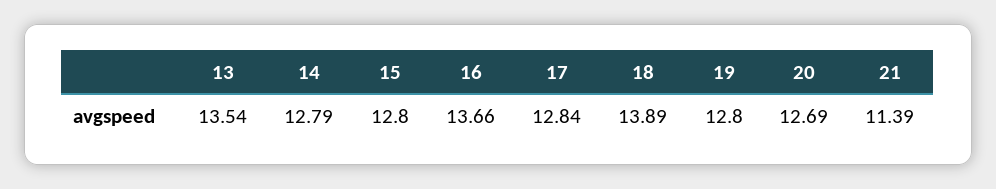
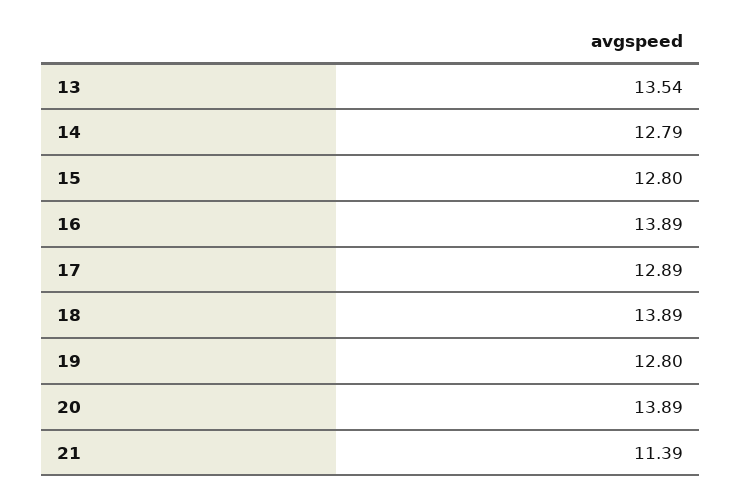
16: 13.66 -> 13.89
17: 12.84 -> 12.89
20: 12.69 -> 13.89

